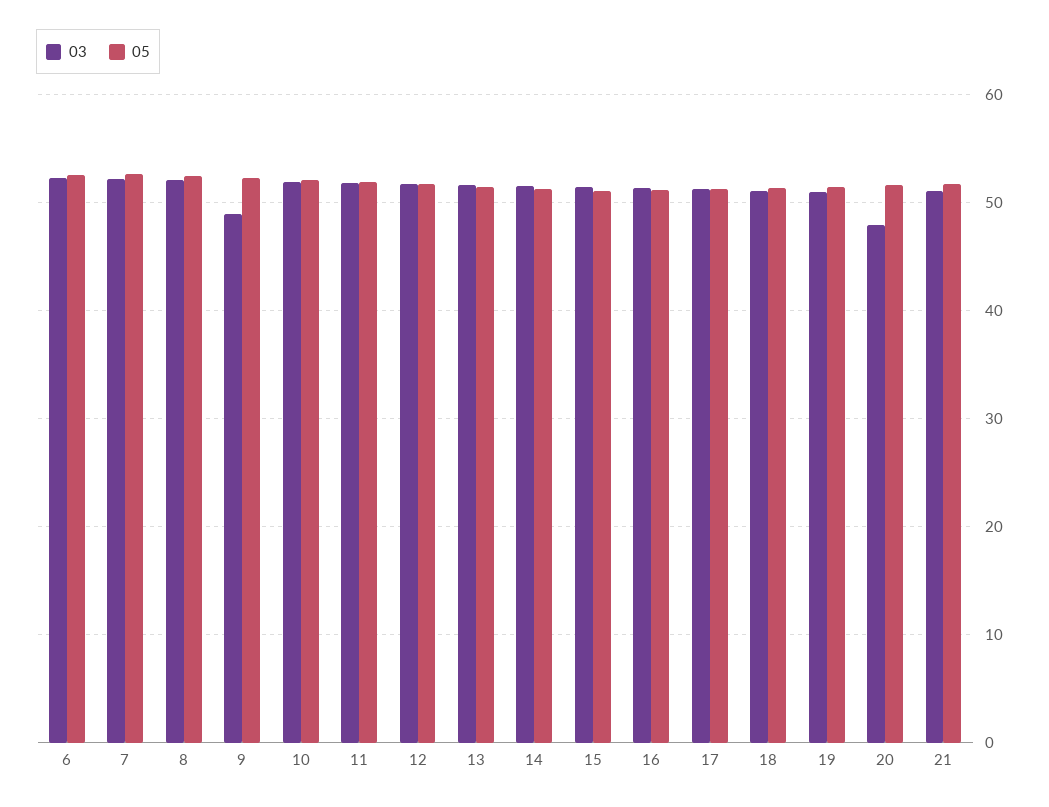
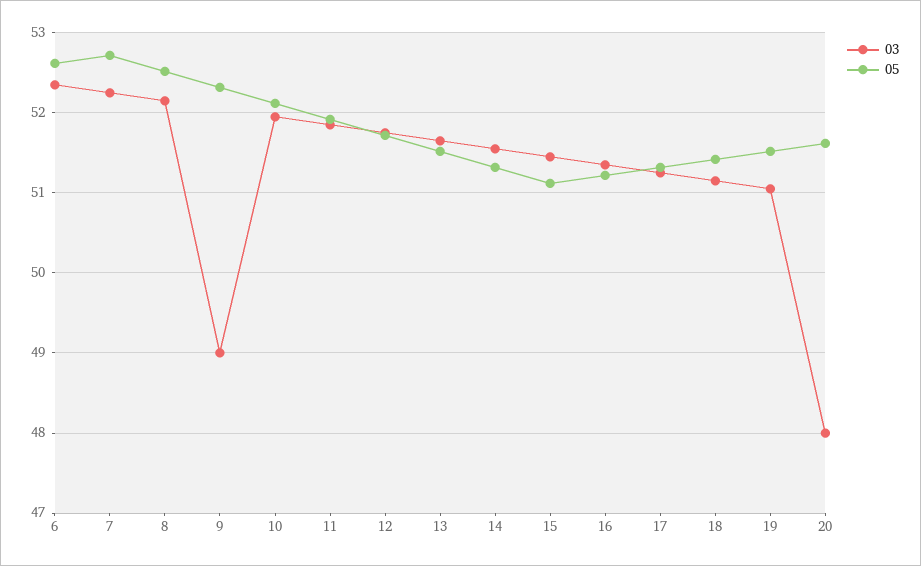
03, 21: 51 -> none
05, 21: 52 -> none

